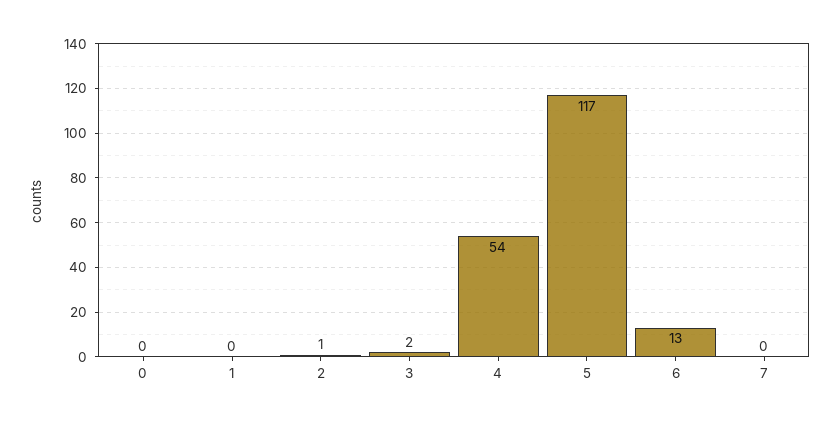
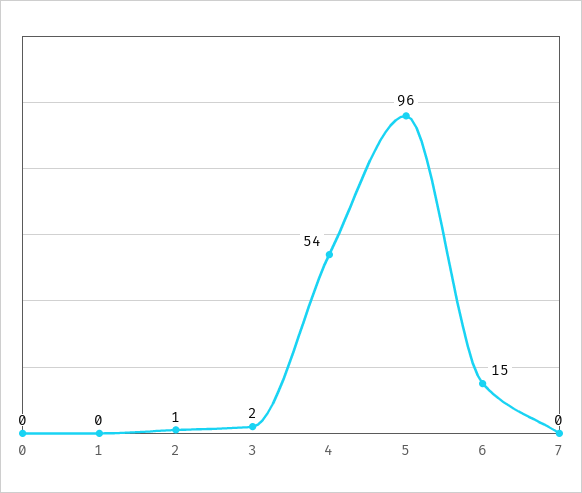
5: 117 -> 96
6: 13 -> 15

